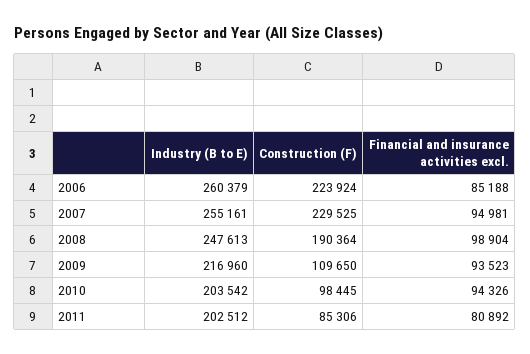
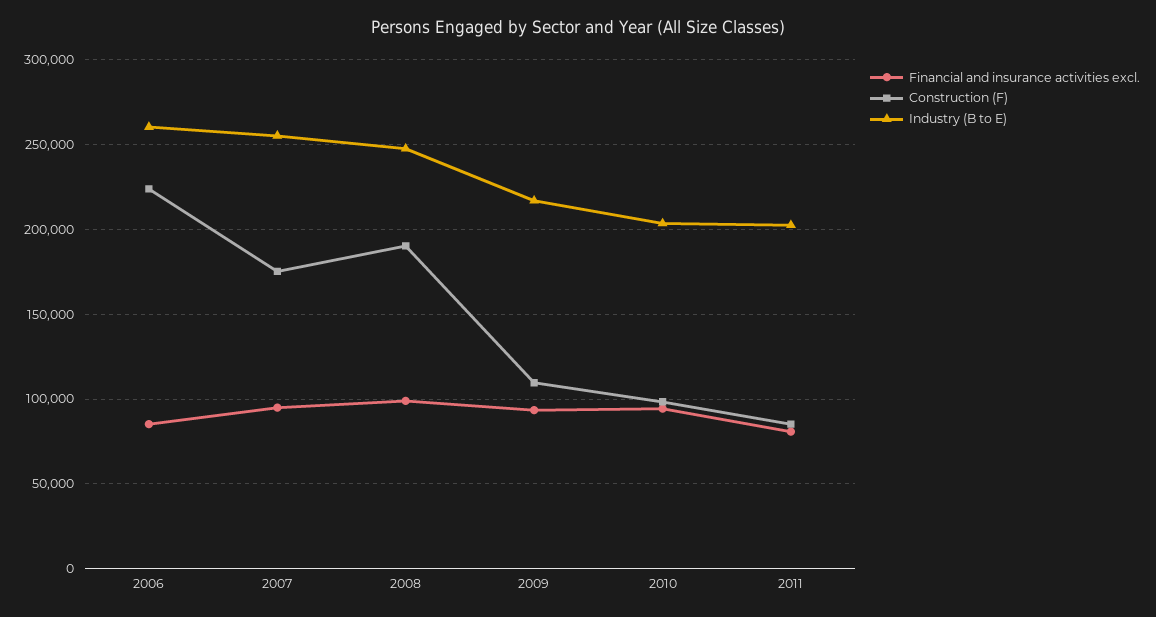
Construction (F), 2007: 229525 -> 175000

